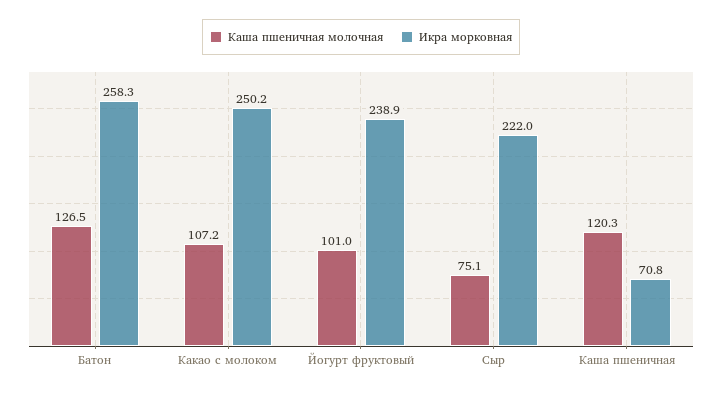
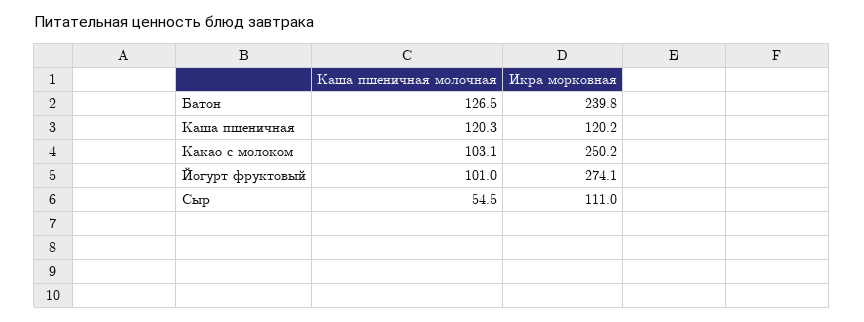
Икра морковная, Батон: 258.3 -> 239.8
Каша пшеничная молочная, Какао с молоком: 107.2 -> 103.1
Икра морковная, Йогурт фруктовый: 238.9 -> 274.1
Каша пшеничная молочная, Сыр: 75.1 -> 54.5
Икра морковная, Сыр: 222 -> 111
Икра морковная, Каша пшеничная: 70.8 -> 120.2

